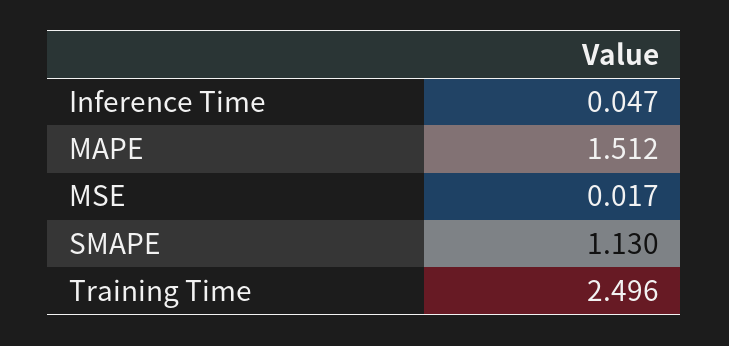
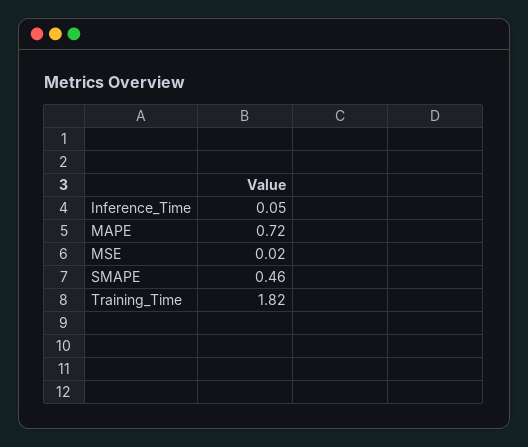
MAPE: 1.512 -> 0.72
SMAPE: 1.13 -> 0.46
Training Time: 2.496 -> 1.82

